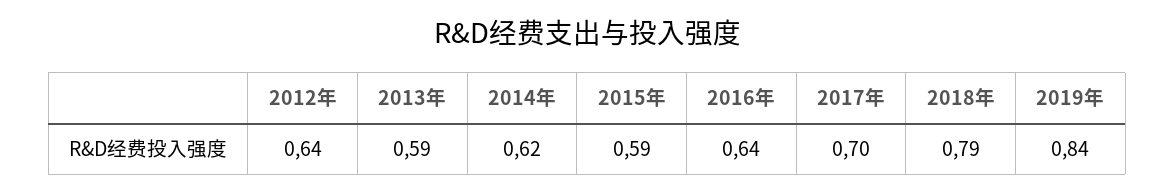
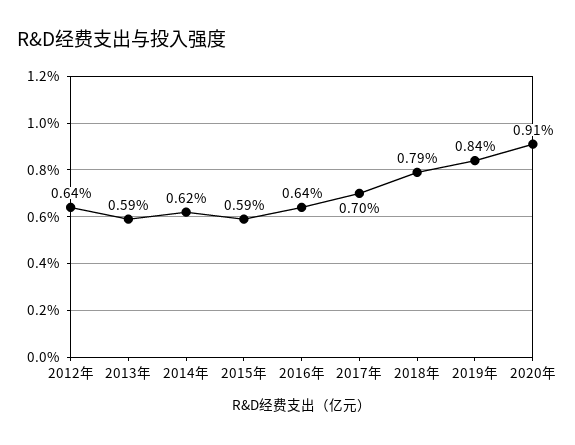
2020年: none -> 0.91

